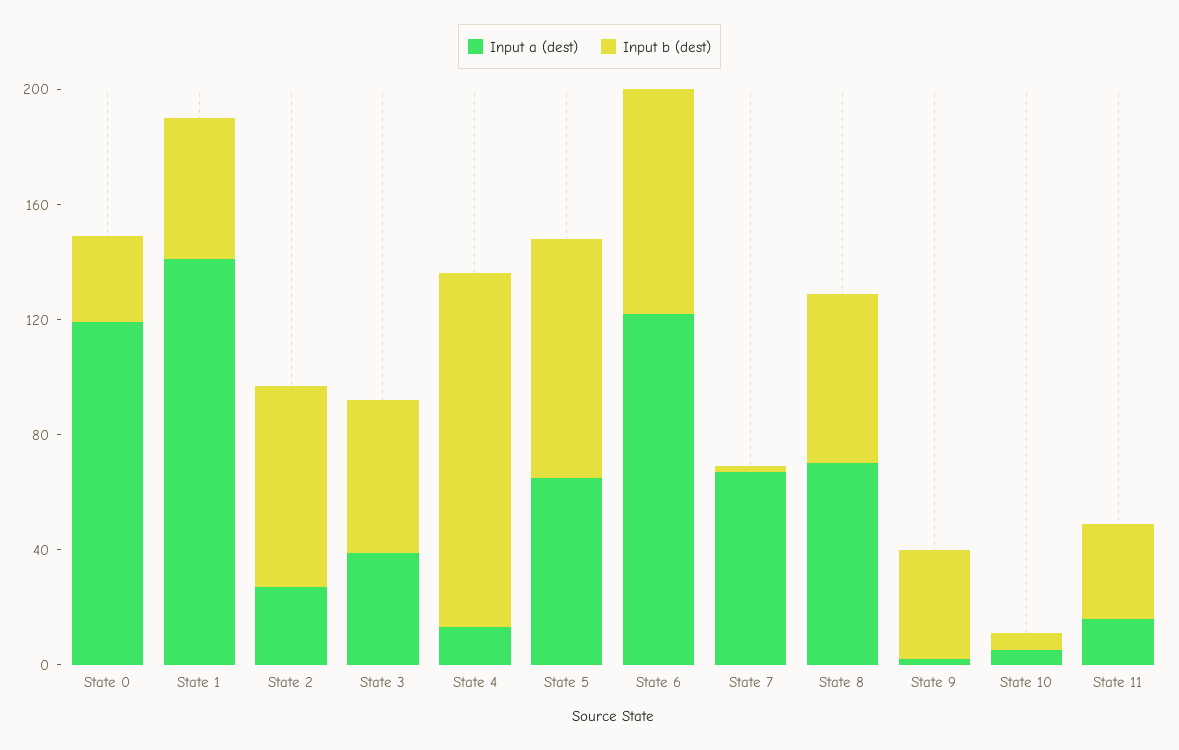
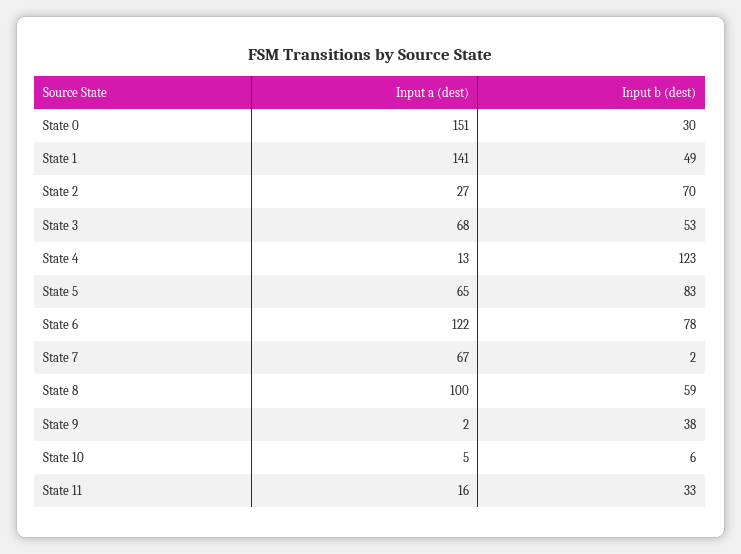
Input a (dest), State 0: 120 -> 151
Input a (dest), State 3: 40 -> 68
Input a (dest), State 8: 70 -> 100

